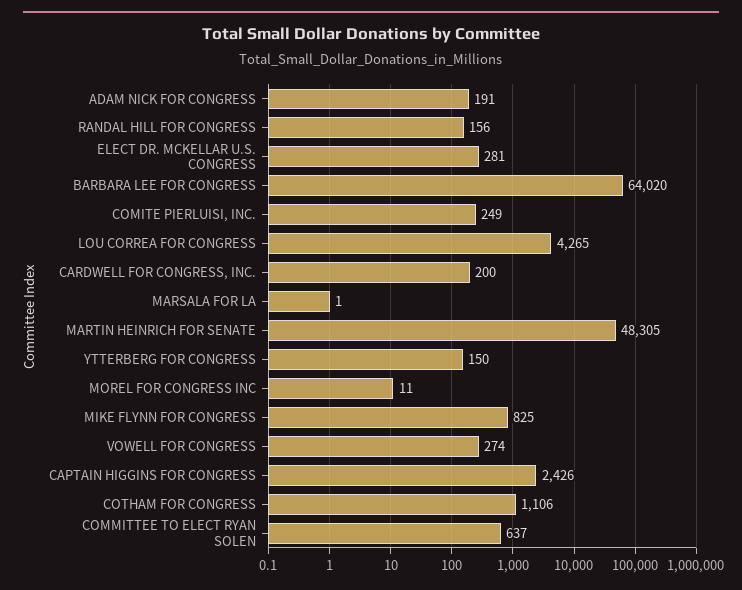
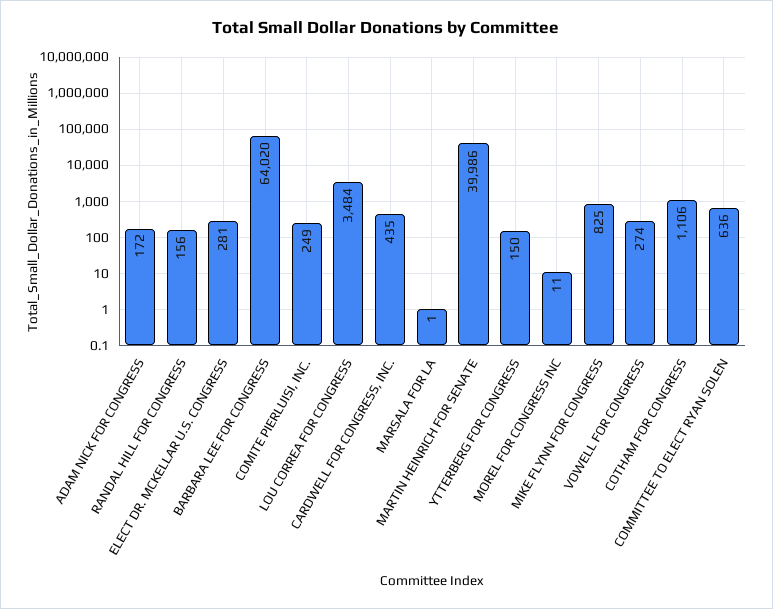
ADAM NICK FOR CONGRESS: 191 -> 172
LOU CORREA FOR CONGRESS: 4265 -> 3484
CARDWELL FOR CONGRESS, INC.: 200 -> 435
MARTIN HEINRICH FOR SENATE: 48305 -> 39986
CAPTAIN HIGGINS FOR CONGRESS: 2426 -> none
COMMITTEE TO ELECT RYAN SOLEN: 637 -> 636

